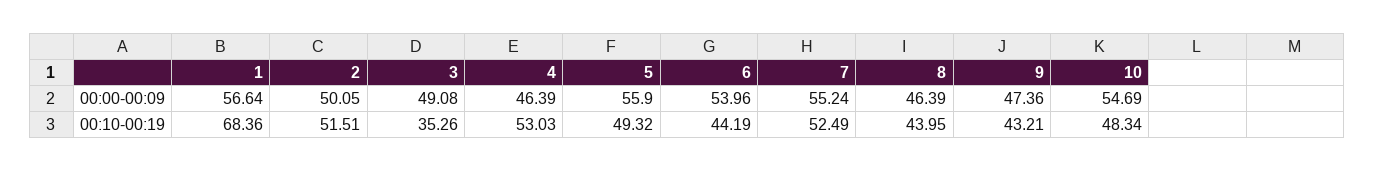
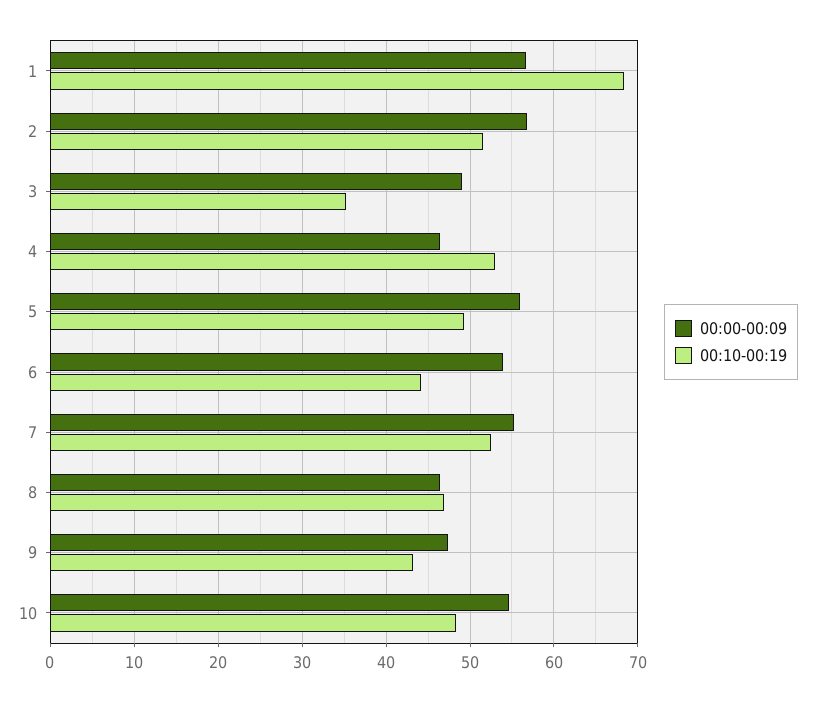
00:00-00:09, 2: 50.05 -> 57
00:10-00:19, 8: 43.95 -> 47

